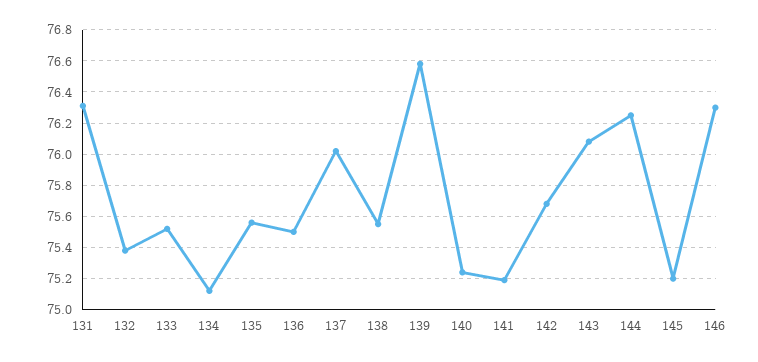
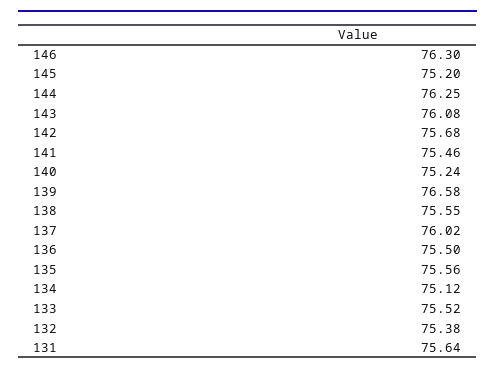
131: 76.3 -> 75.64
141: 75.2 -> 75.46

